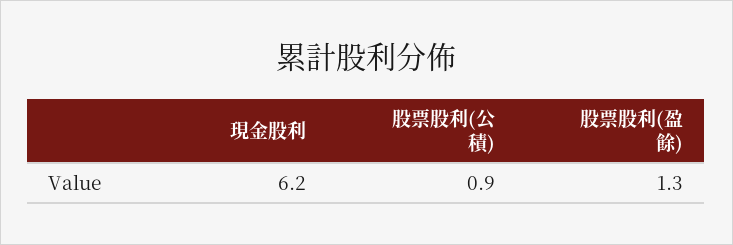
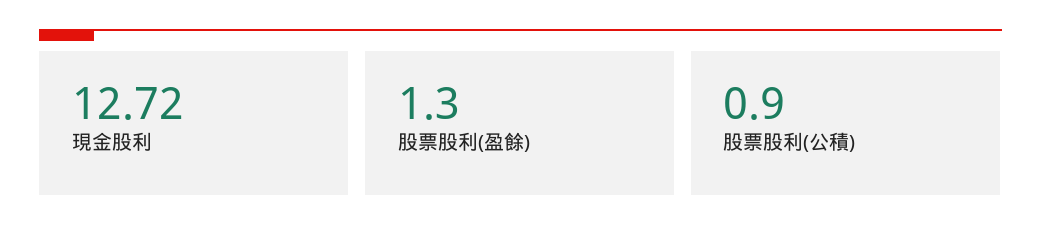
現金股利: 6.2 -> 12.72

